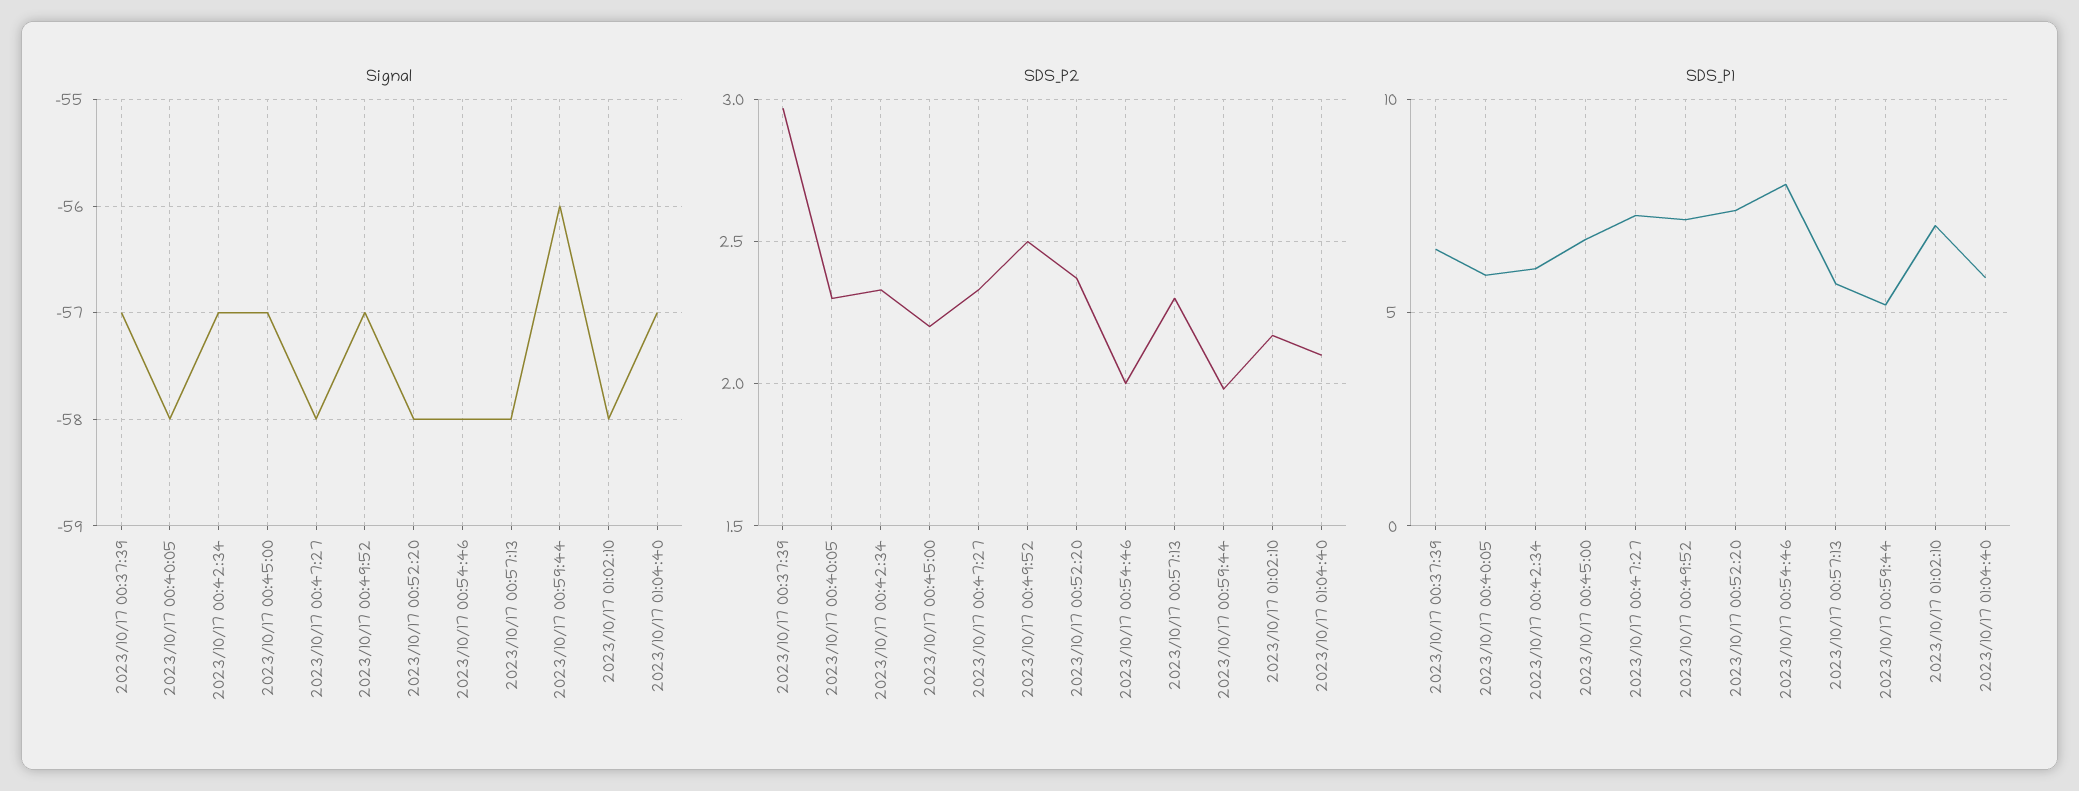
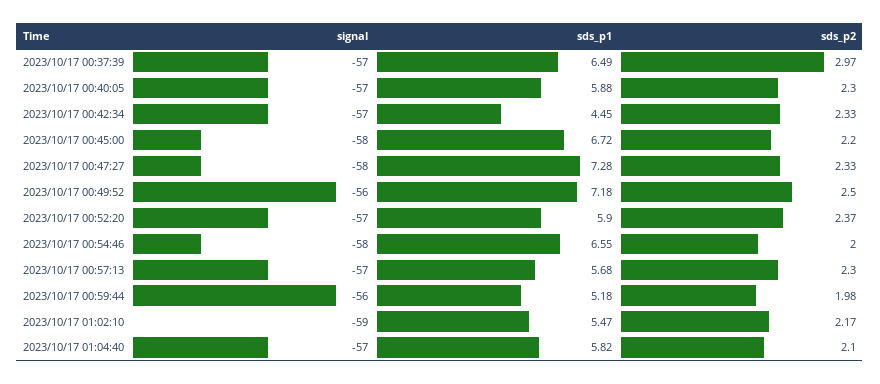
Signal, 2023/10/17 00:40:05: -58 -> -57
Signal, 2023/10/17 00:45:00: -57 -> -58
Signal, 2023/10/17 00:49:52: -57 -> -56
Signal, 2023/10/17 00:52:20: -58 -> -57
Signal, 2023/10/17 00:57:13: -58 -> -57
Signal, 2023/10/17 01:02:10: -58 -> -59
SDS_P1, 2023/10/17 00:42:34: 6 -> 4.45
SDS_P1, 2023/10/17 00:52:20: 7.5 -> 5.9
SDS_P1, 2023/10/17 00:54:46: 8 -> 6.55
SDS_P1, 2023/10/17 01:02:10: 7 -> 5.47

